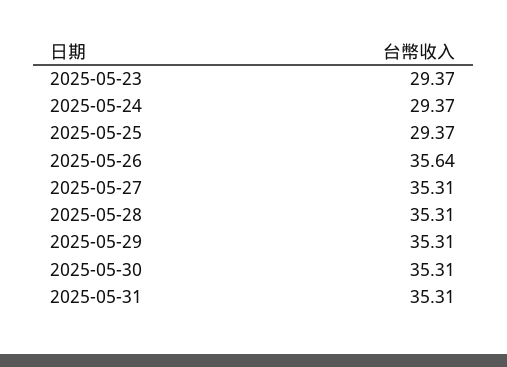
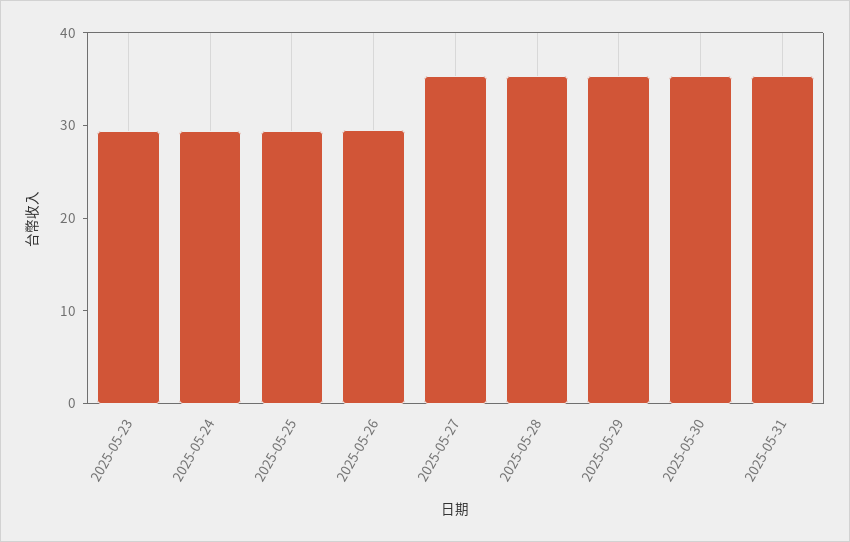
2025-05-26: 35.64 -> 30

